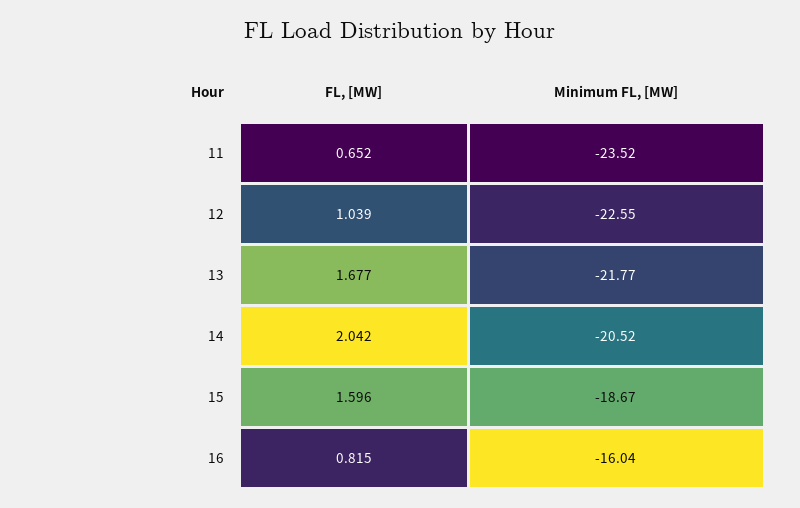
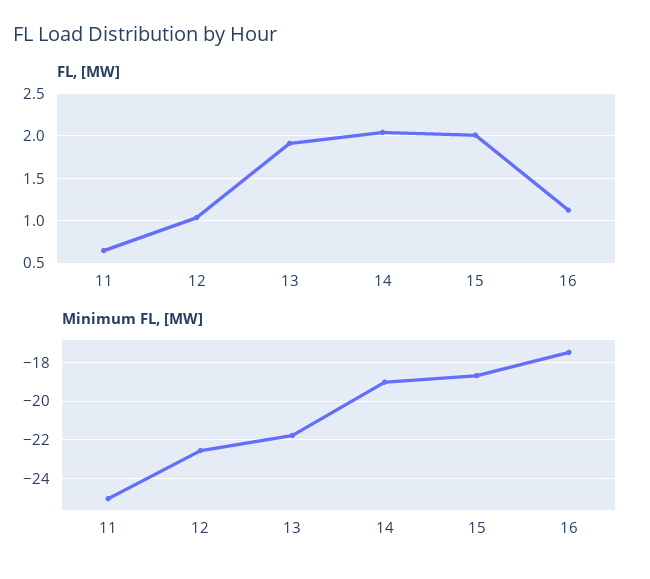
Minimum FL, [MW], 11: -23.52 -> -25
FL, [MW], 13: 1.677 -> 1.9
Minimum FL, [MW], 14: -20.52 -> -19
FL, [MW], 15: 1.596 -> 2
FL, [MW], 16: 0.815 -> 1.1
Minimum FL, [MW], 16: -16.04 -> -17.5

